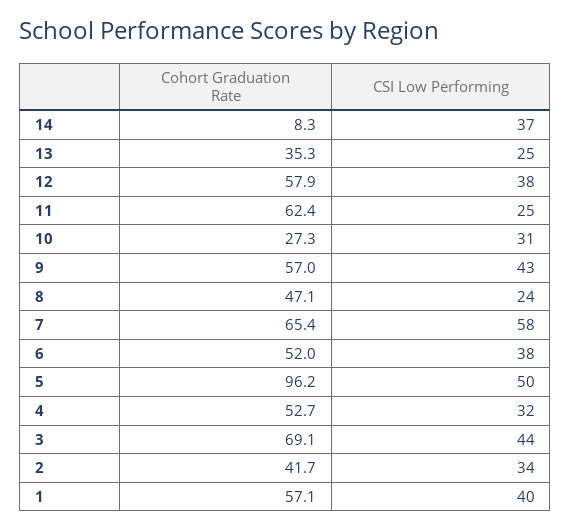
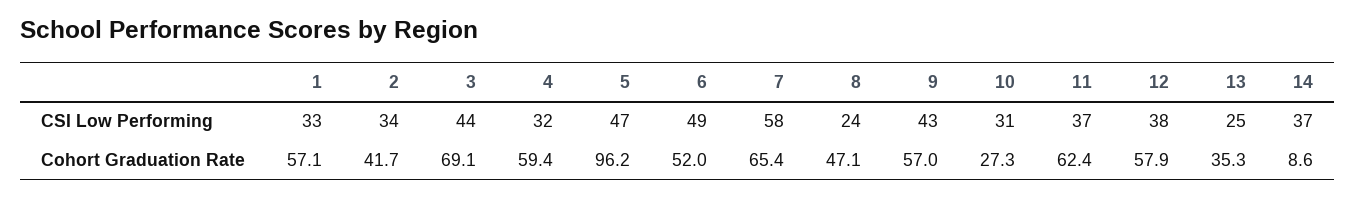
Cohort Graduation Rate, 14: 8.3 -> 8.6
CSI Low Performing, 11: 25 -> 37
CSI Low Performing, 6: 38 -> 49
CSI Low Performing, 5: 50 -> 47
Cohort Graduation Rate, 4: 52.7 -> 59.4
CSI Low Performing, 1: 40 -> 33

